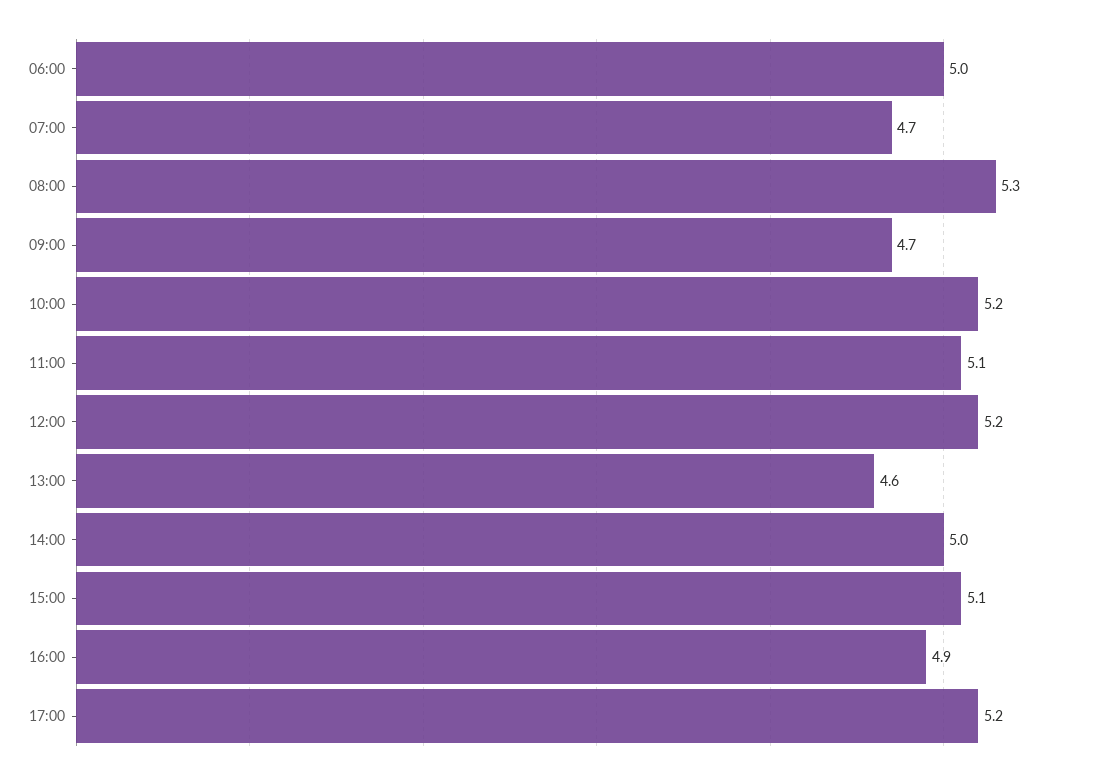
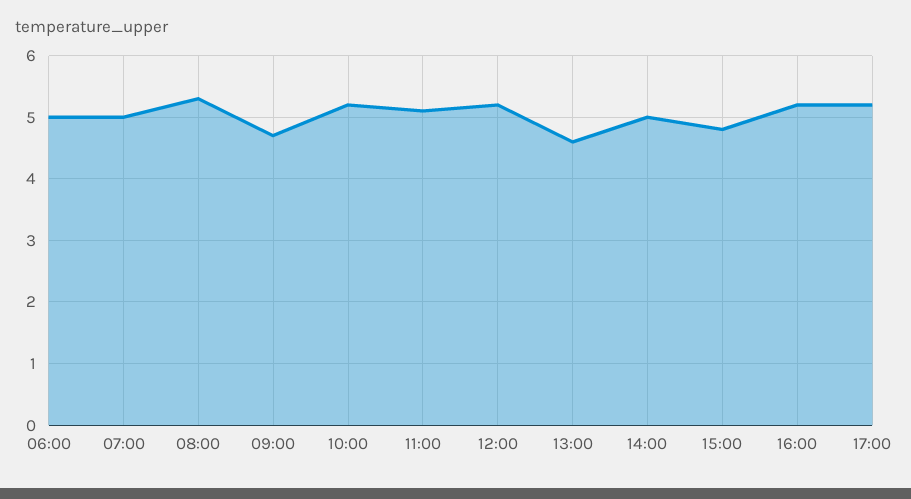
07:00: 4.7 -> 5
15:00: 5.1 -> 4.8
16:00: 4.9 -> 5.2

